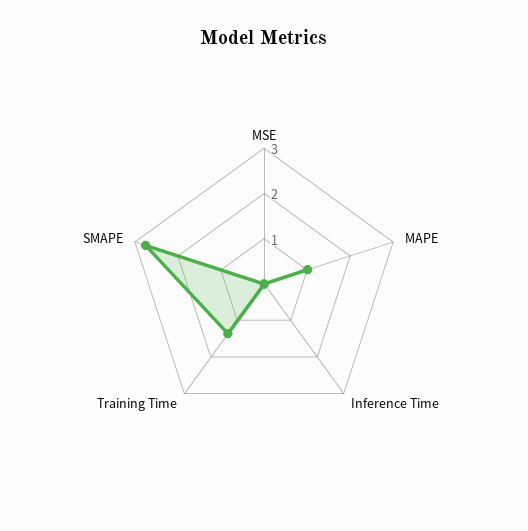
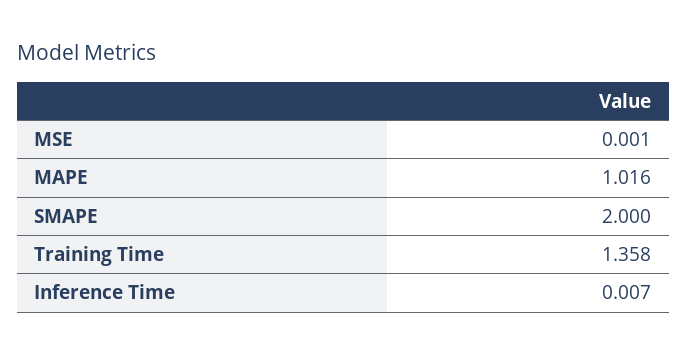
SMAPE: 2.8 -> 2

